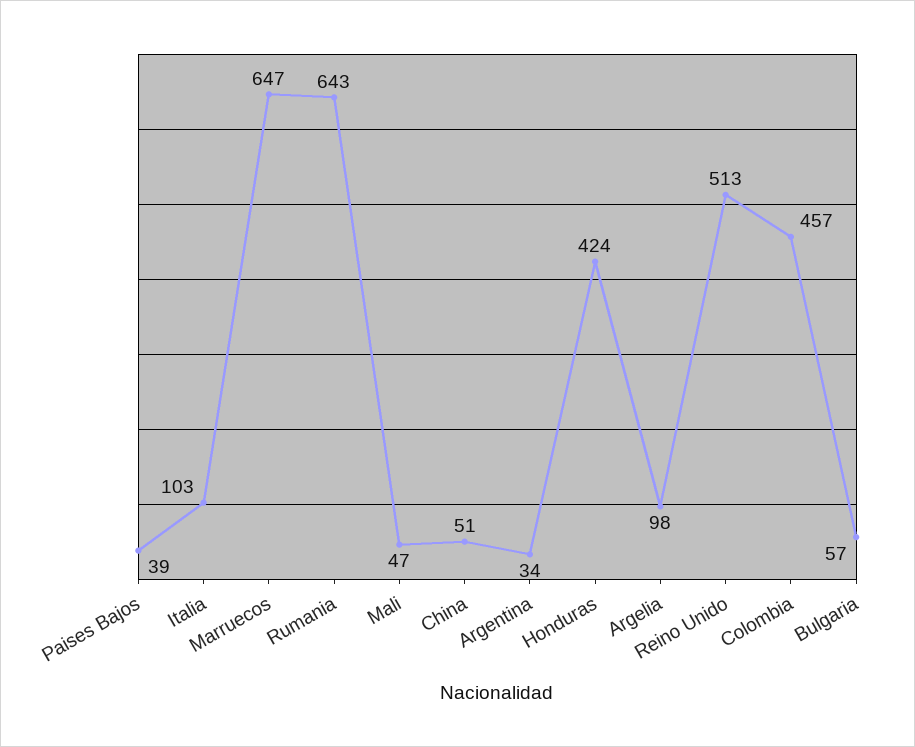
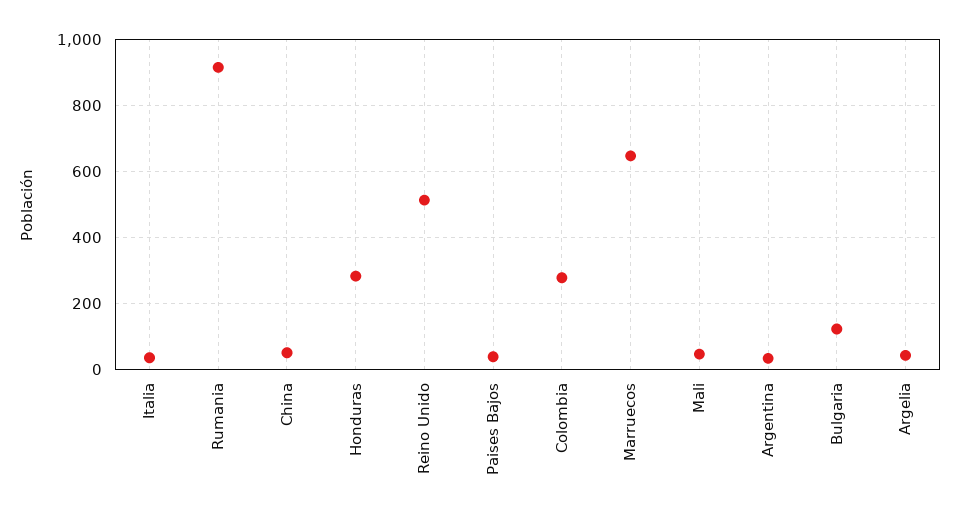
Italia: 103 -> 40
Rumania: 643 -> 920
Honduras: 424 -> 280
Argelia: 98 -> 40
Colombia: 457 -> 280
Bulgaria: 57 -> 120

